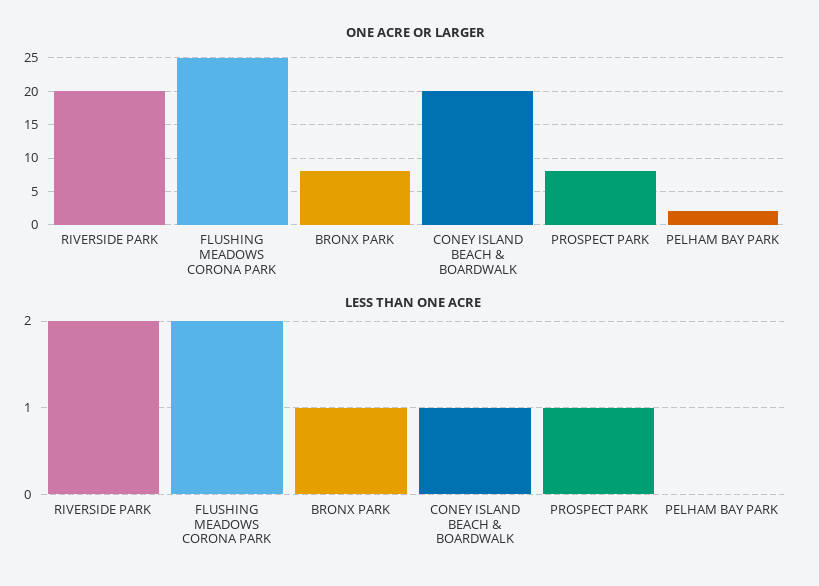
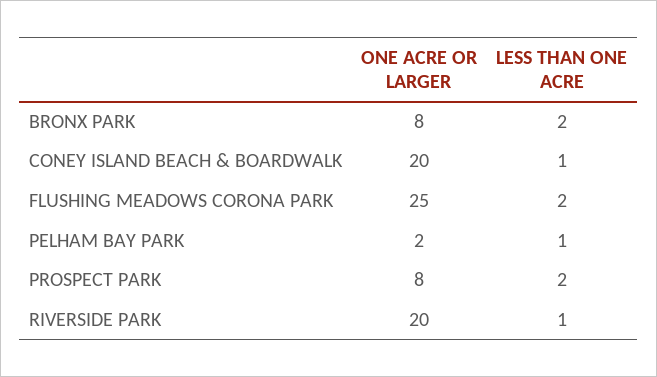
LESS THAN ONE ACRE, RIVERSIDE PARK: 2 -> 1
LESS THAN ONE ACRE, BRONX PARK: 1 -> 2
LESS THAN ONE ACRE, PROSPECT PARK: 1 -> 2
LESS THAN ONE ACRE, PELHAM BAY PARK: 0 -> 1

